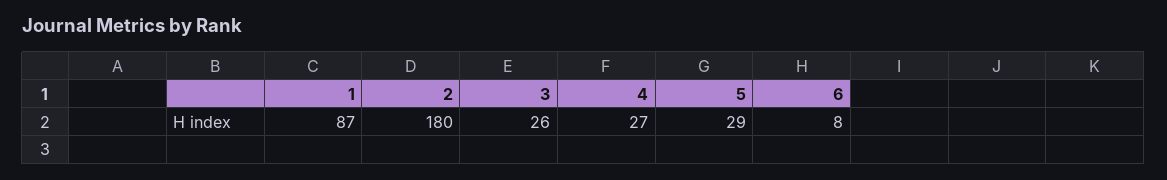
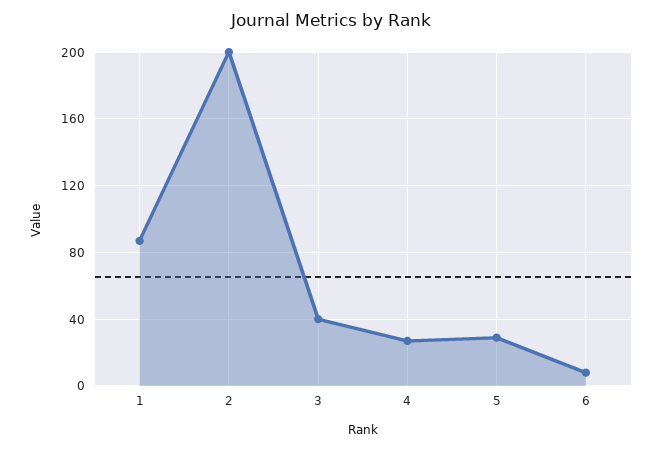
2: 180 -> 200
3: 26 -> 40

